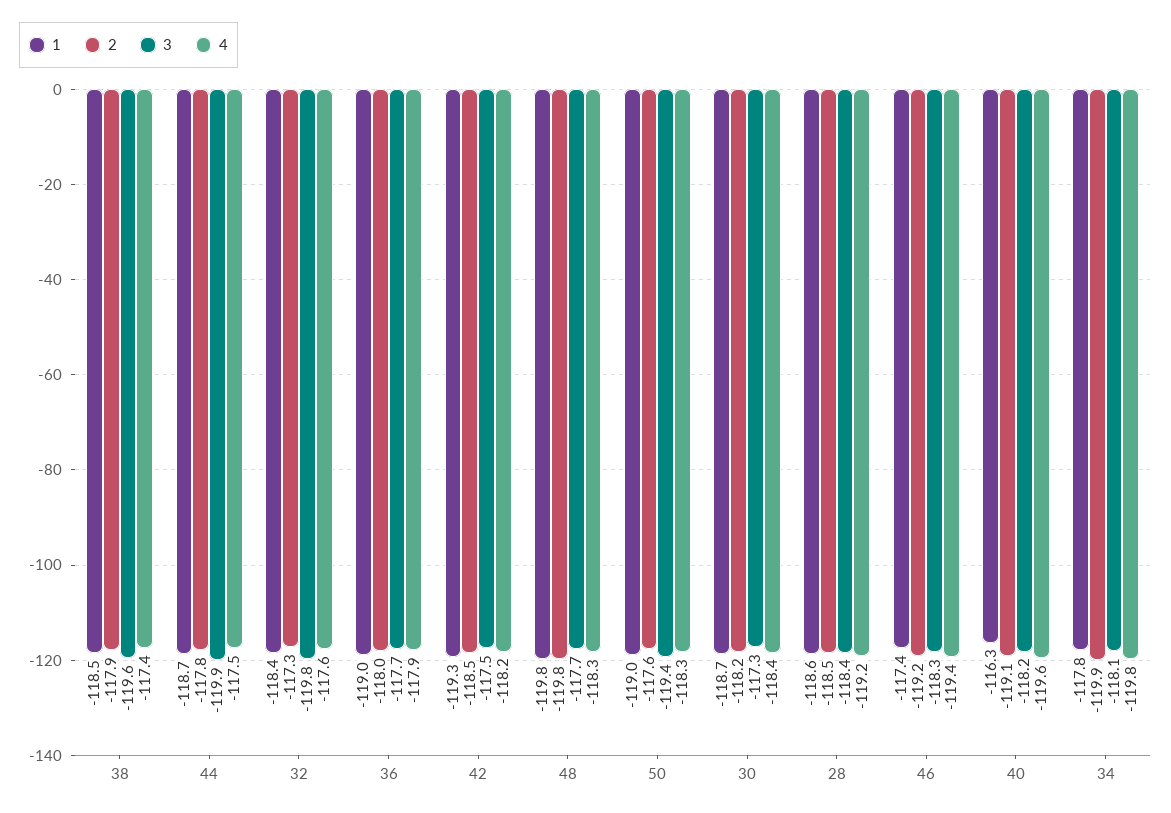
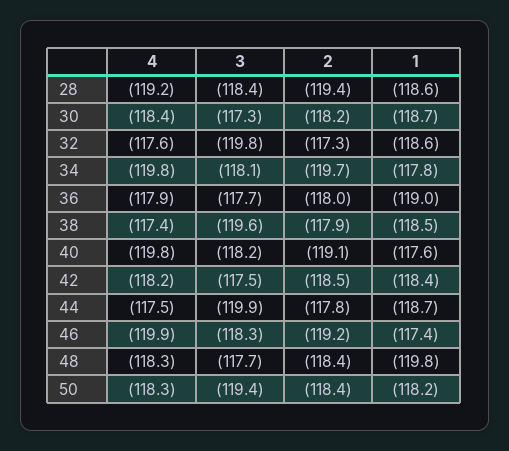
1, 32: -118.4 -> -118.6
1, 42: -119.3 -> -118.4
2, 48: -119.8 -> -118.4
1, 50: -119 -> -118.2
2, 50: -117.6 -> -118.4
2, 28: -118.5 -> -119.4
4, 46: -119.4 -> -119.9
1, 40: -116.3 -> -117.6
4, 40: -119.6 -> -119.8
2, 34: -119.9 -> -119.7

